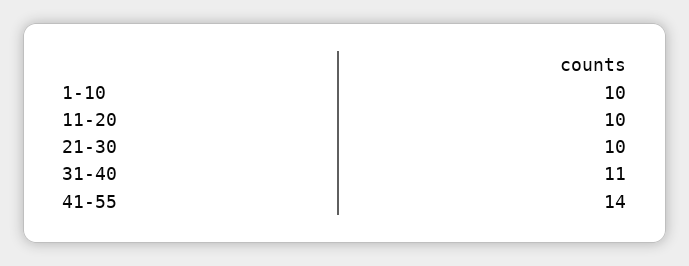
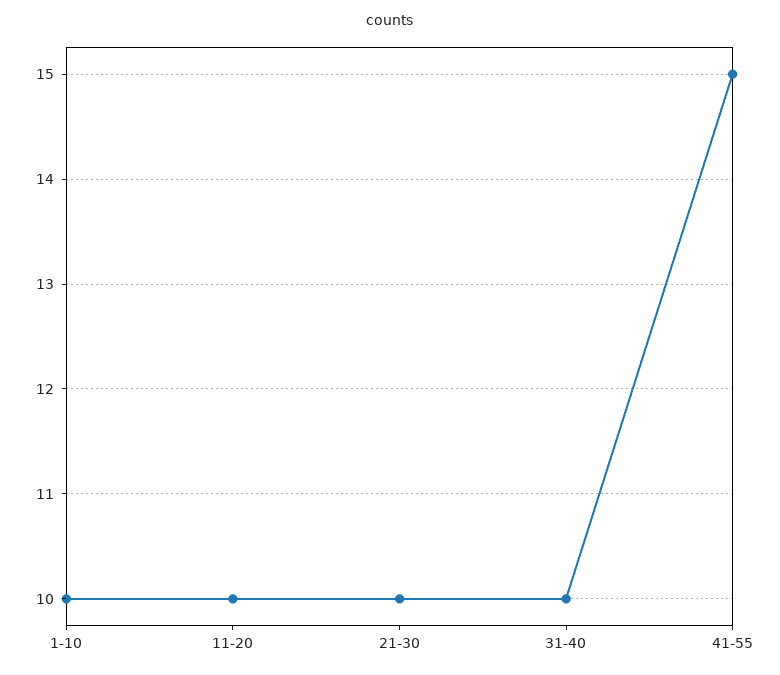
31-40: 11 -> 10
41-55: 14 -> 15

